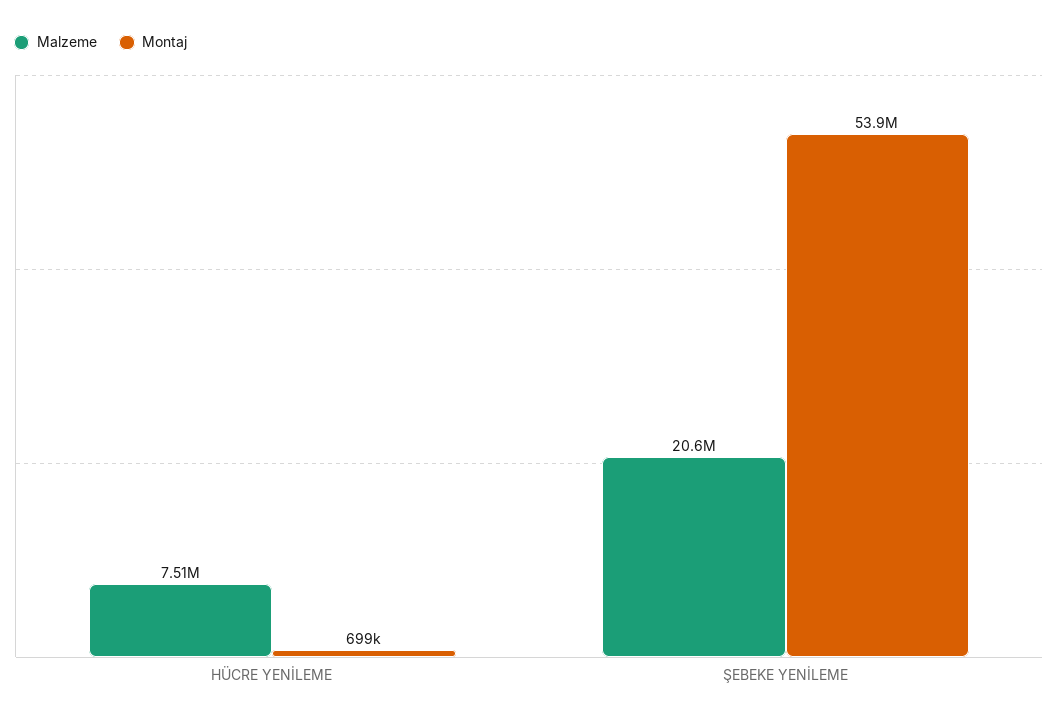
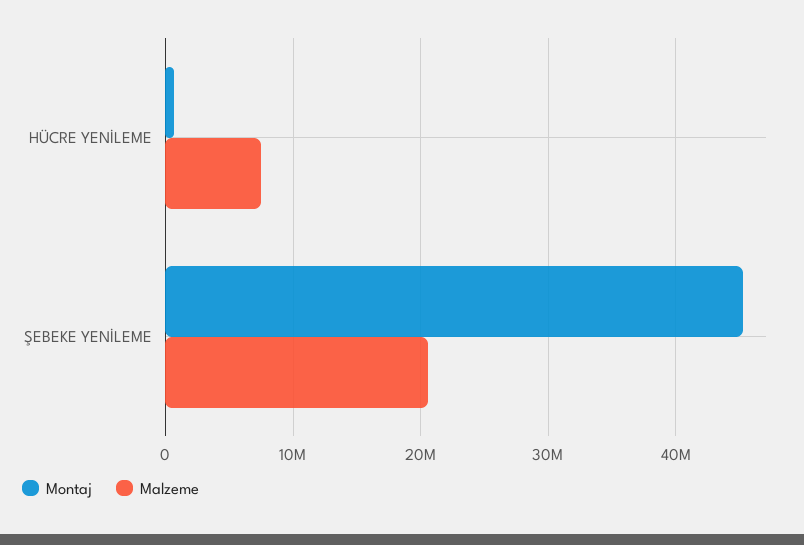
Montaj, ŞEBEKE YENİLEME: 53900000 -> 45000000

